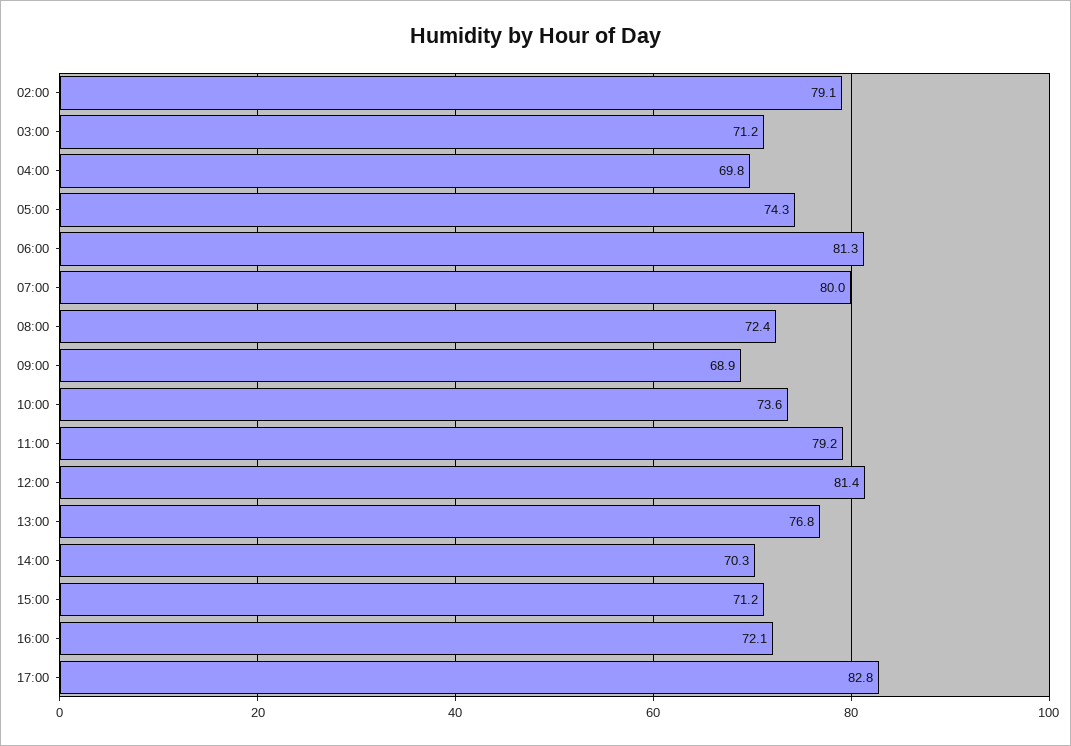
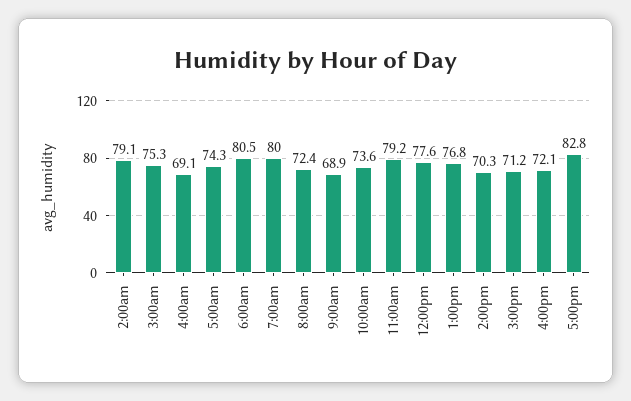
03:00: 71.2 -> 75.3
04:00: 69.8 -> 69.1
06:00: 81.3 -> 80.5
12:00: 81.4 -> 77.6

